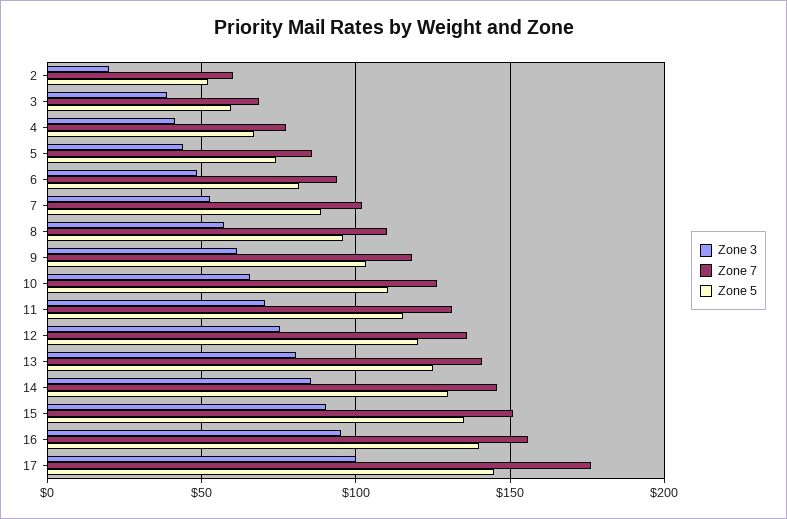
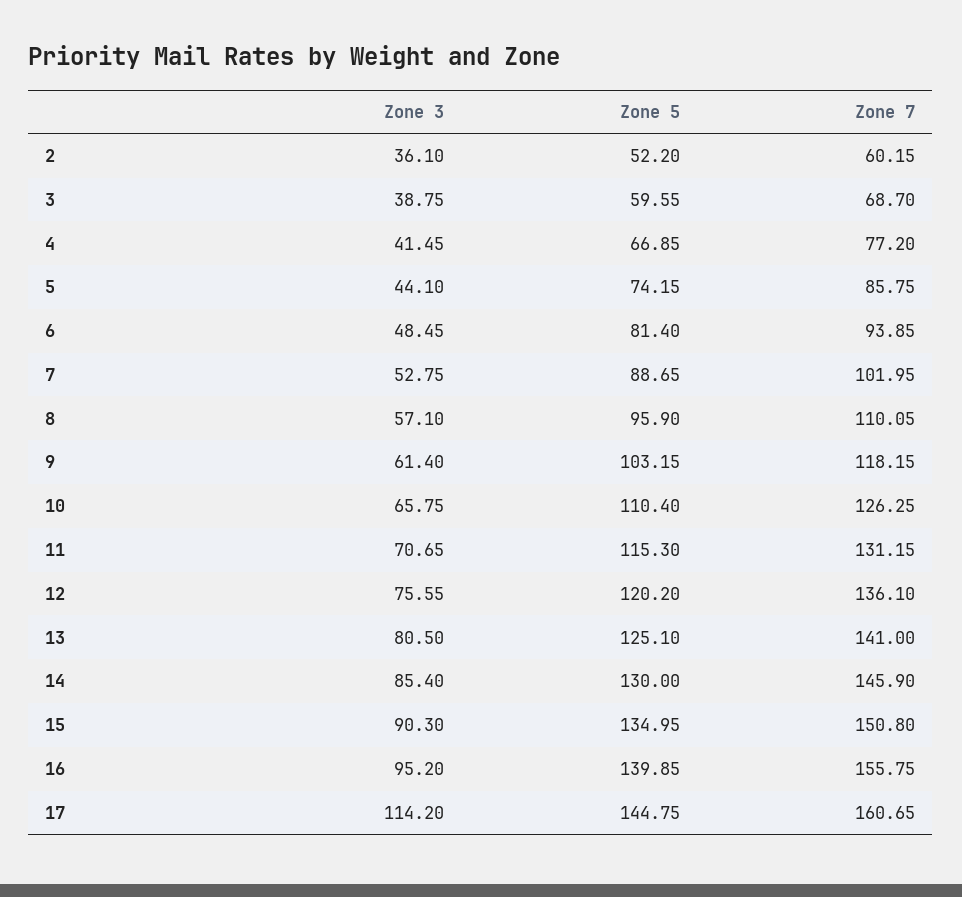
Zone 3, 2: 20 -> 36.1
Zone 3, 17: 100 -> 114.2
Zone 7, 17: 175 -> 160.65

